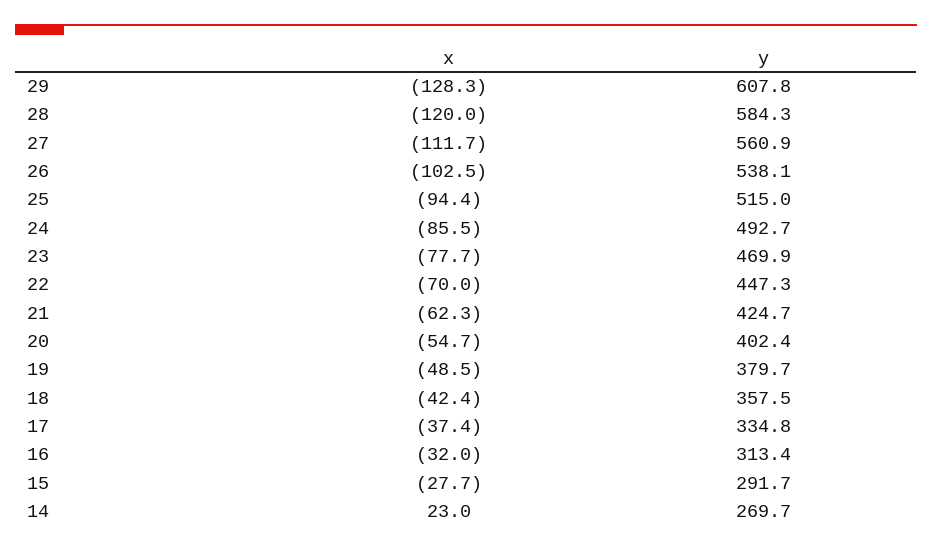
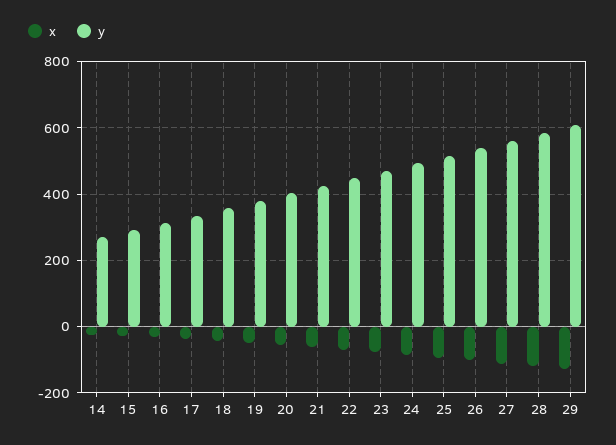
x, 14: 23 -> -20

